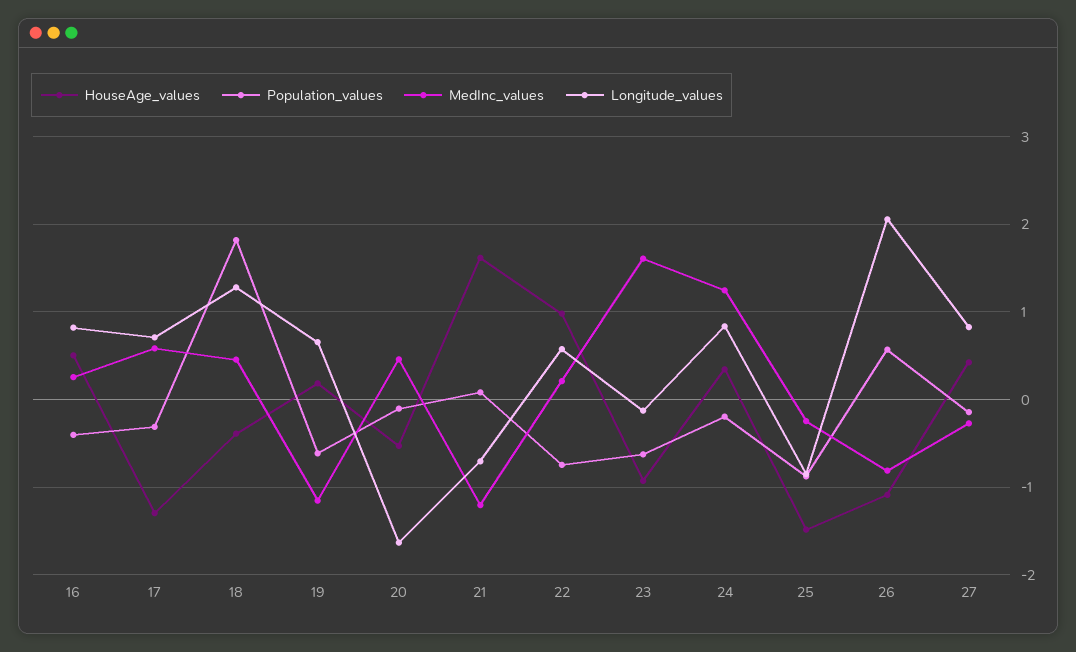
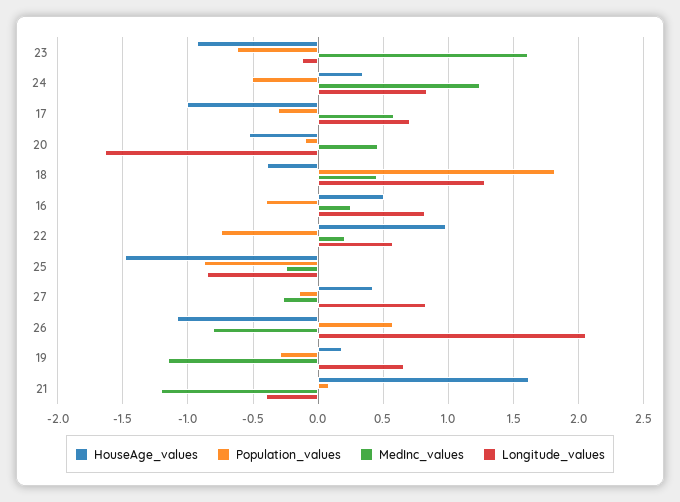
HouseAge_values, 17: -1.3 -> -1
Population_values, 19: -0.6 -> -0.3
Longitude_values, 21: -0.7 -> -0.4
Population_values, 24: -0.2 -> -0.5

